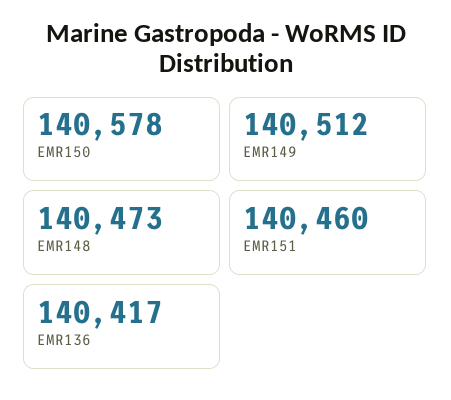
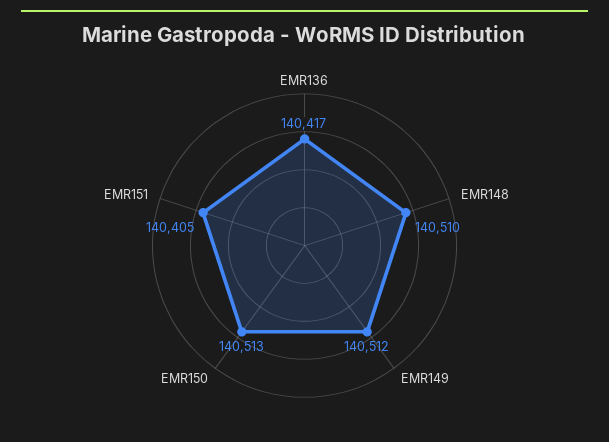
EMR150: 140578 -> 140513
EMR148: 140473 -> 140510
EMR151: 140460 -> 140405

